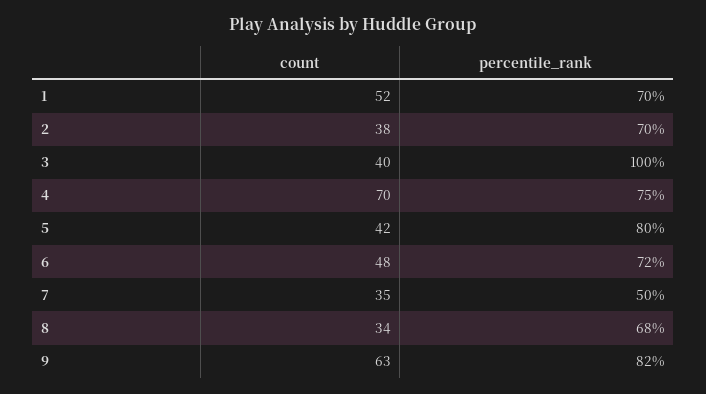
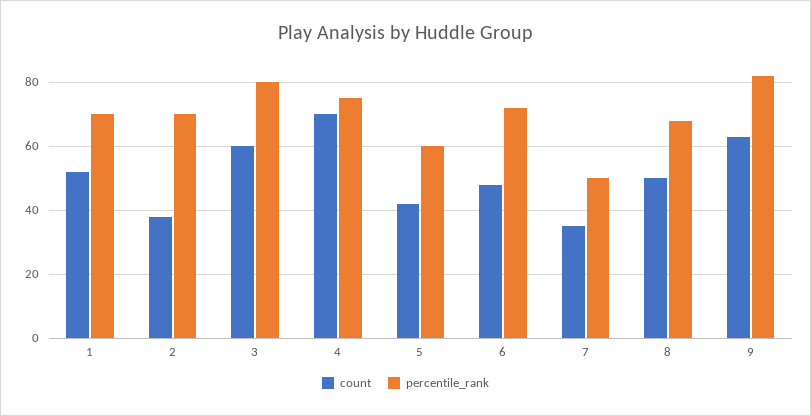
count, 3: 40 -> 60
percentile_rank, 3: 100 -> 80
percentile_rank, 5: 80 -> 60
count, 8: 34 -> 50

